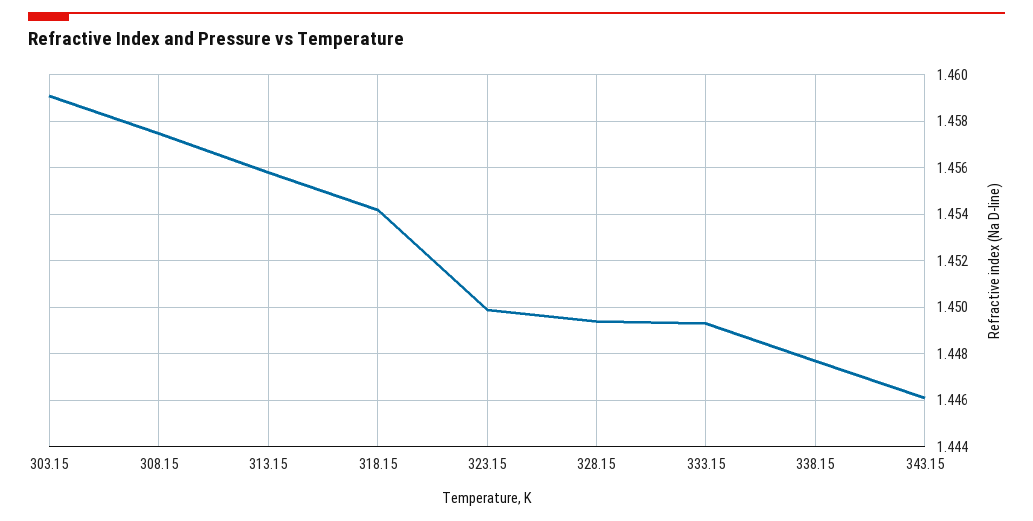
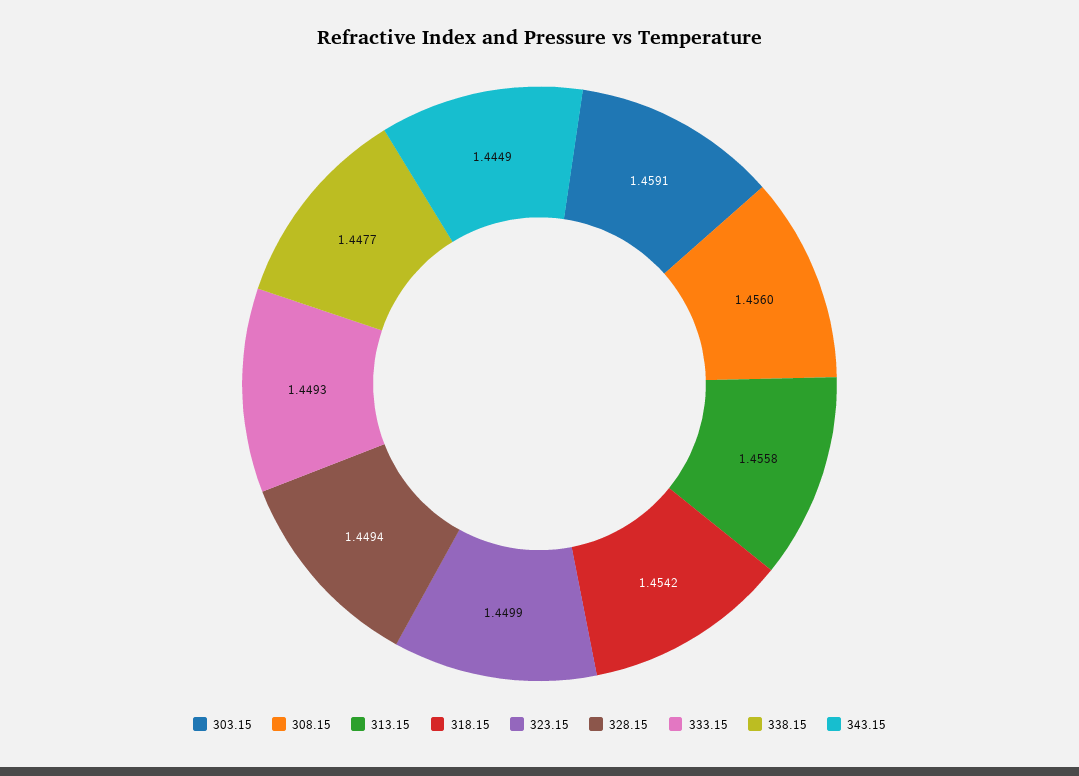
308.15: 1.4575 -> 1.456
343.15: 1.446 -> 1.4449

